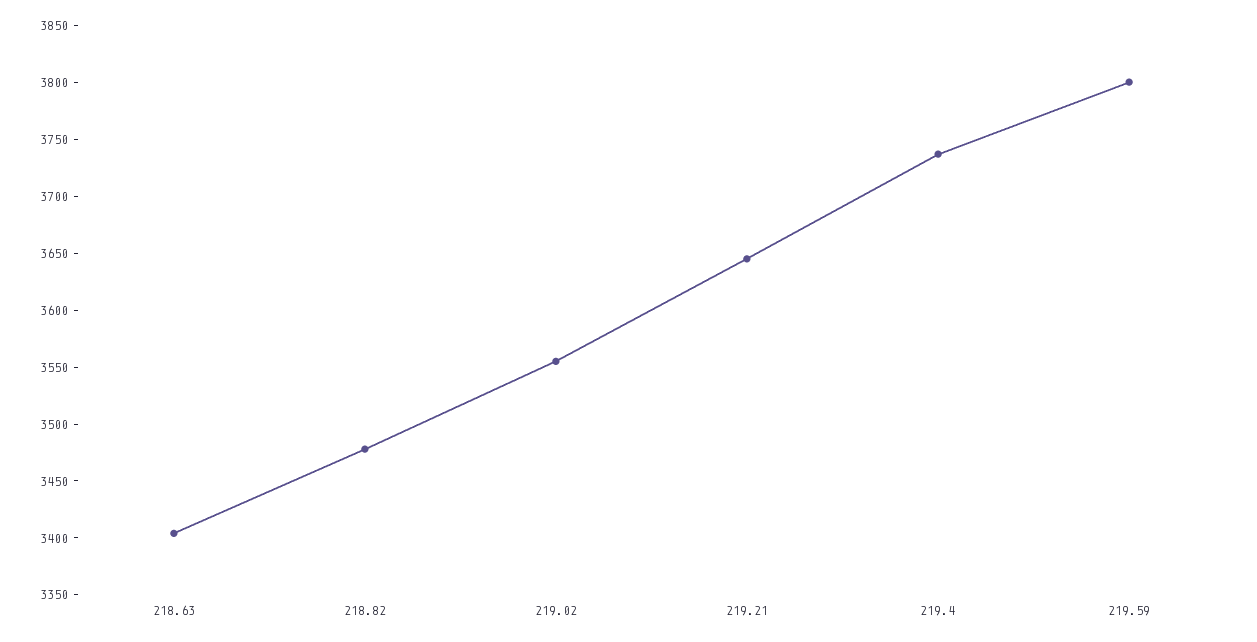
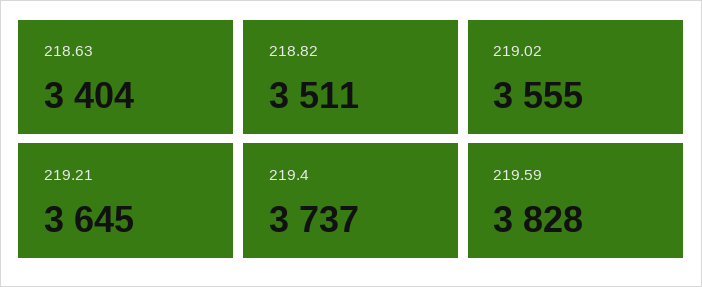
218.82: 3480 -> 3511
219.59: 3800 -> 3828

